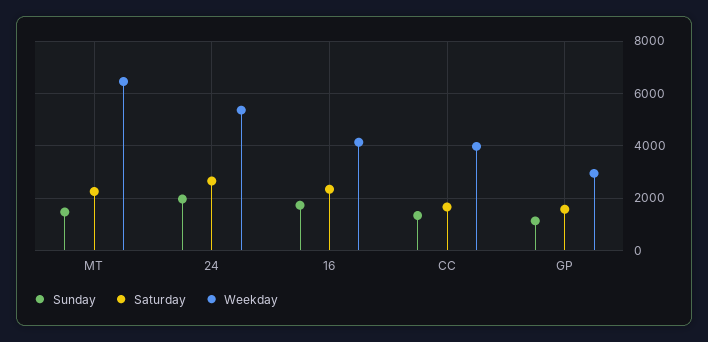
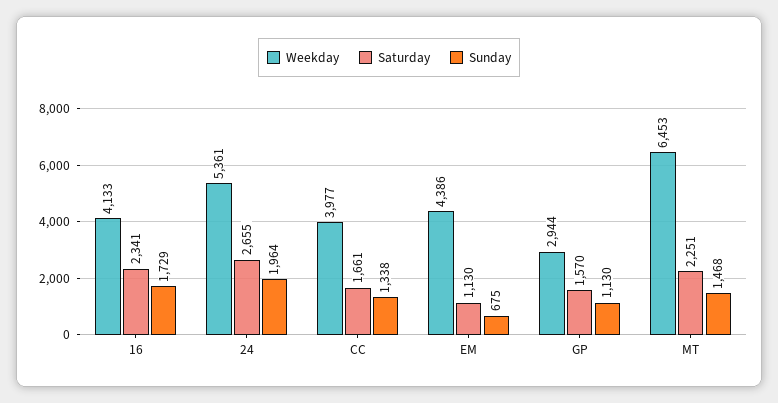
Weekday, EM: none -> 4386
Saturday, EM: none -> 1130
Sunday, EM: none -> 675

